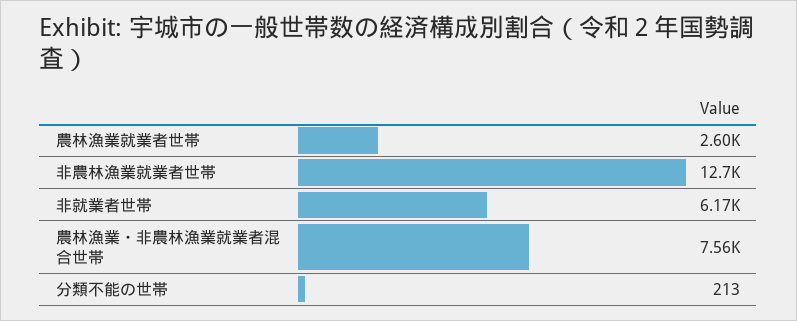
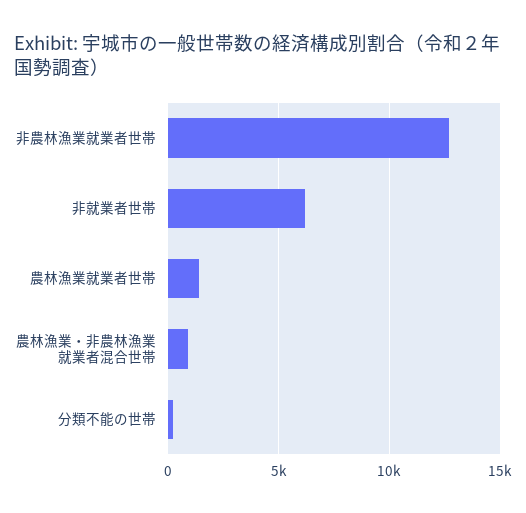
農林漁業就業者世帯: 2600 -> 1500
農林漁業・非農林漁業就業者混合世帯: 7560 -> 1000

